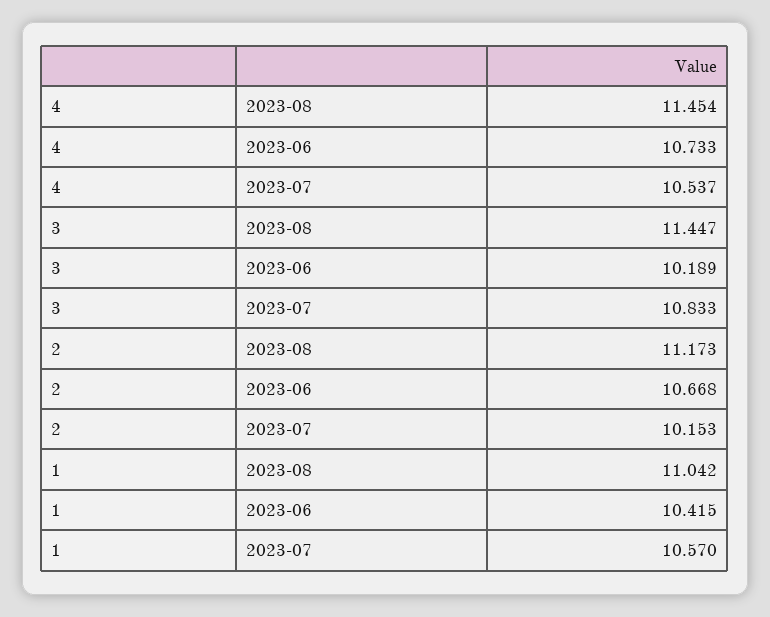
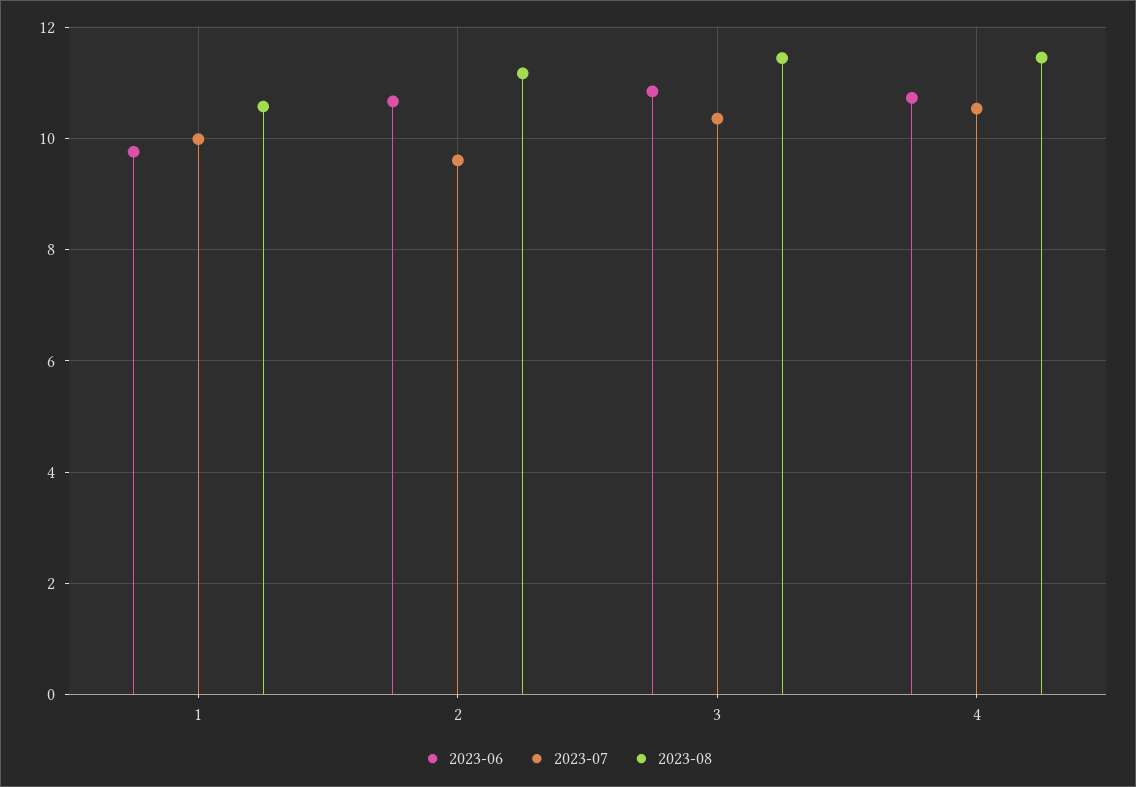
2023-06, 3: 10.189 -> 10.8
2023-07, 3: 10.833 -> 10.4
2023-07, 2: 10.153 -> 9.6
2023-08, 1: 11.042 -> 10.6
2023-06, 1: 10.415 -> 9.8
2023-07, 1: 10.57 -> 10

